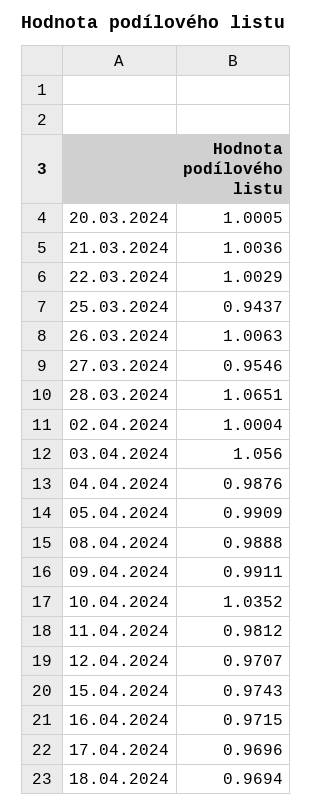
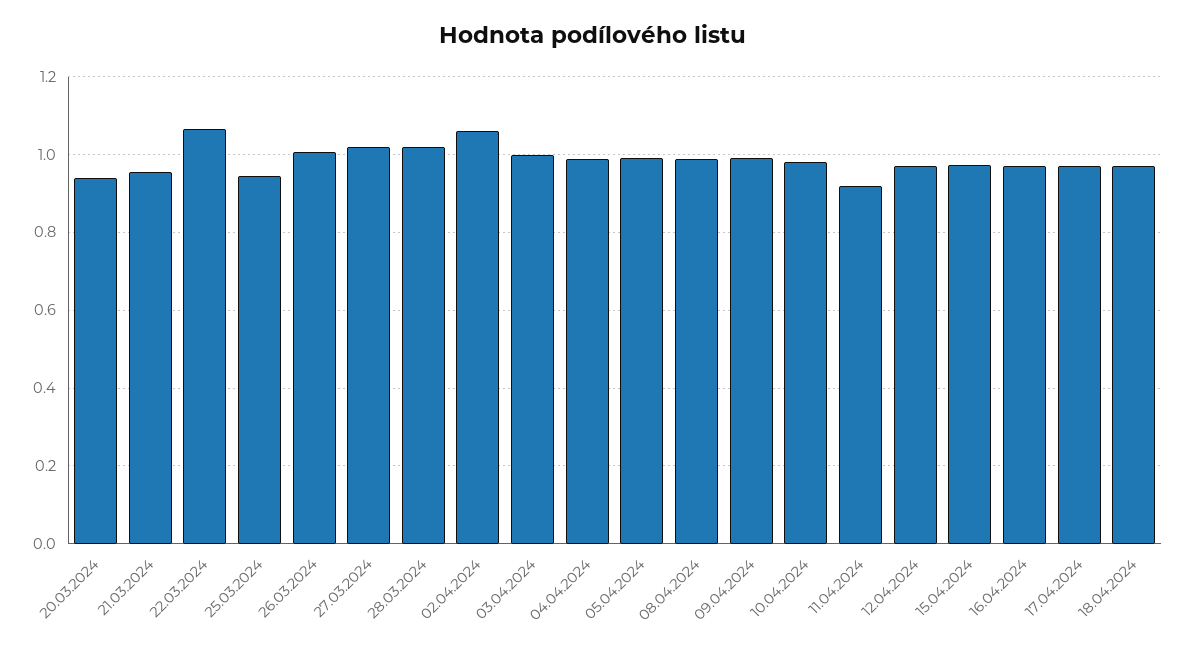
20.03.2024: 1.0005 -> 0.94
21.03.2024: 1.0036 -> 0.96
22.03.2024: 1.0029 -> 1.06
27.03.2024: 0.9546 -> 1.02
28.03.2024: 1.0651 -> 1.02
02.04.2024: 1.0004 -> 1.06
03.04.2024: 1.056 -> 1
10.04.2024: 1.0352 -> 0.98
11.04.2024: 0.9812 -> 0.92

